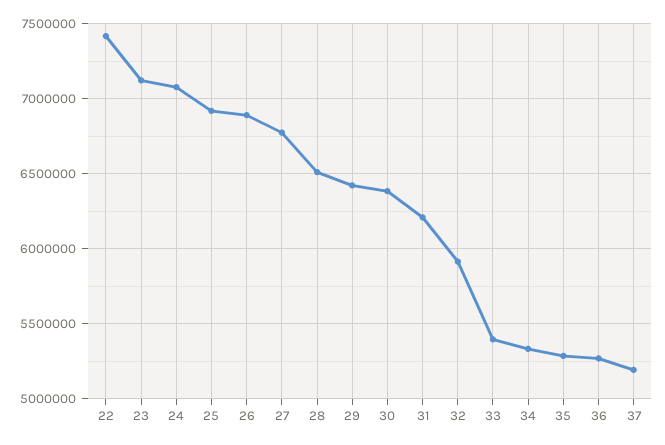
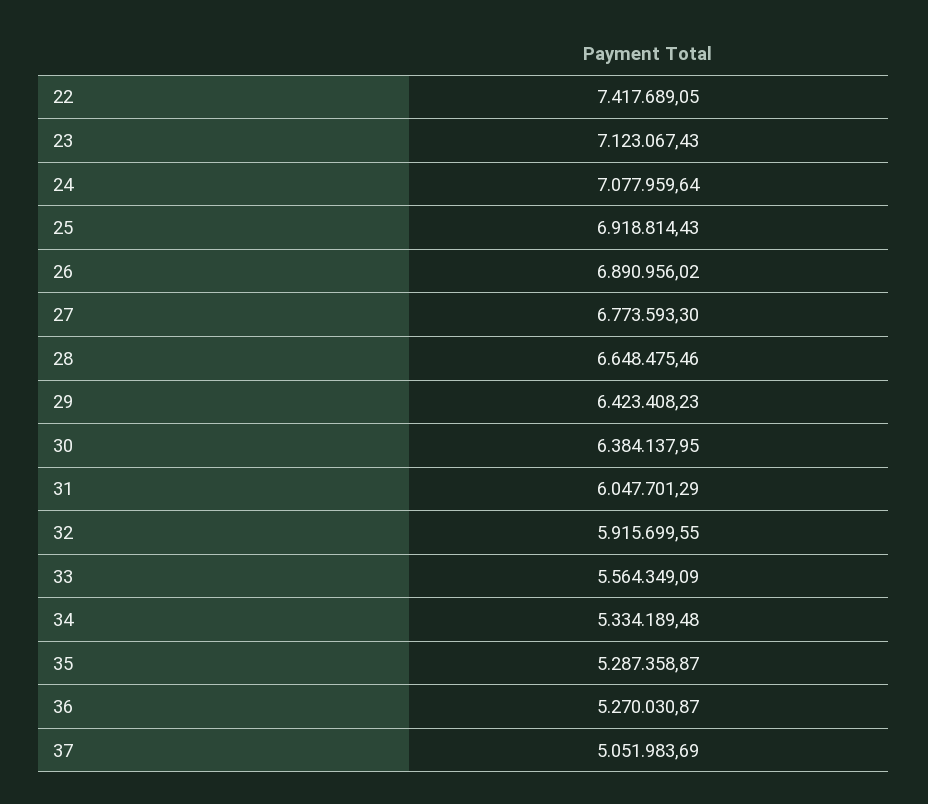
28: 6500000 -> 6648475.46
31: 6200000 -> 6047701.29
33: 5400000 -> 5564349.09
37: 5200000 -> 5051983.69

